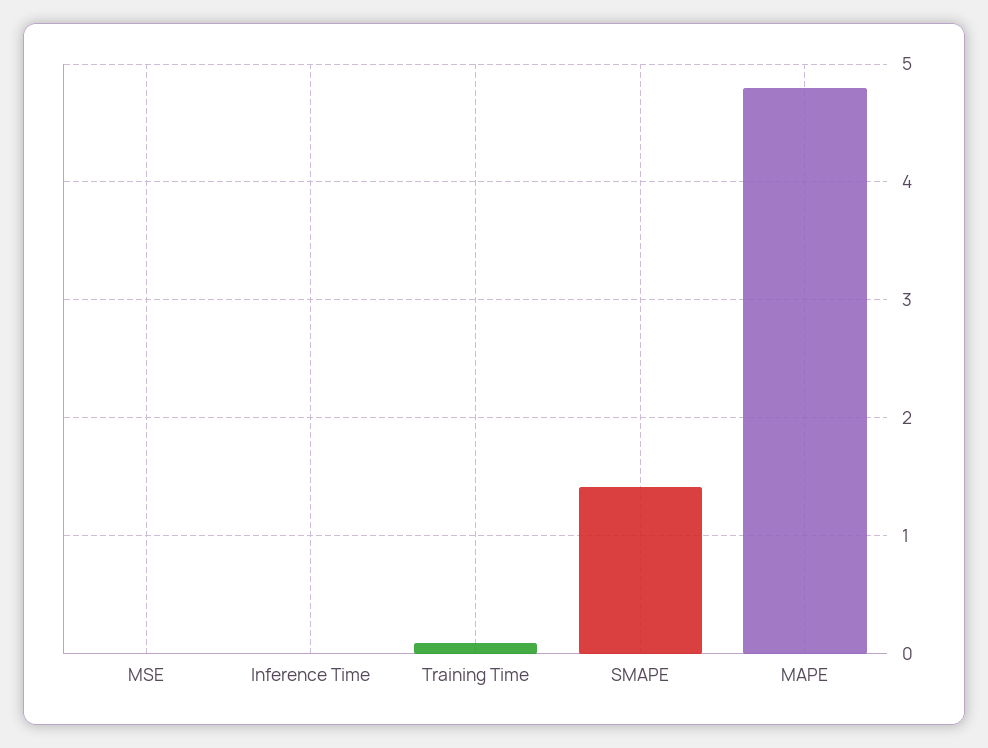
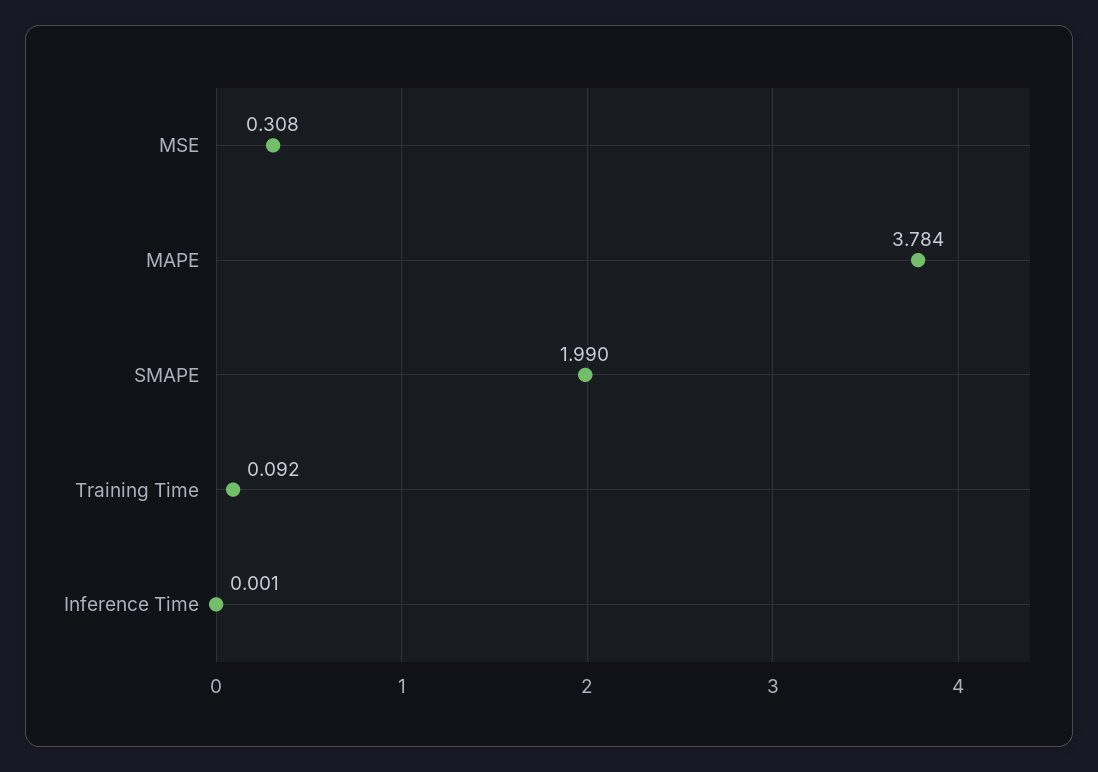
MSE: 0 -> 0.308
SMAPE: 1.4 -> 1.99
MAPE: 4.8 -> 3.784

